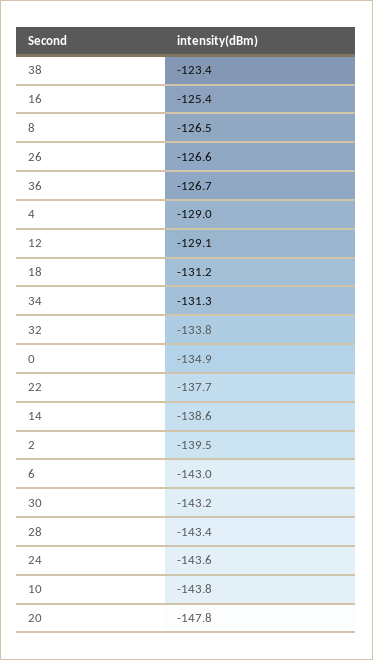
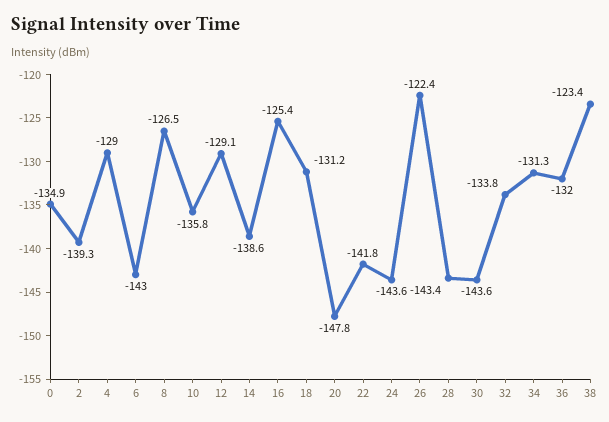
26: -126.6 -> -122.4
36: -126.7 -> -132
22: -137.7 -> -141.8
2: -139.5 -> -139.3
30: -143.2 -> -143.6
10: -143.8 -> -135.8

